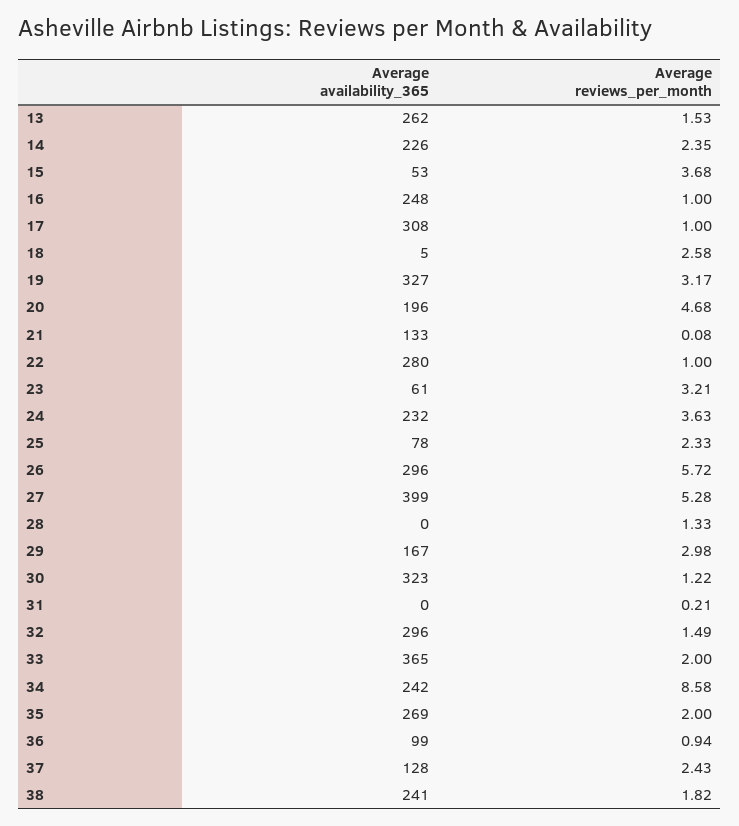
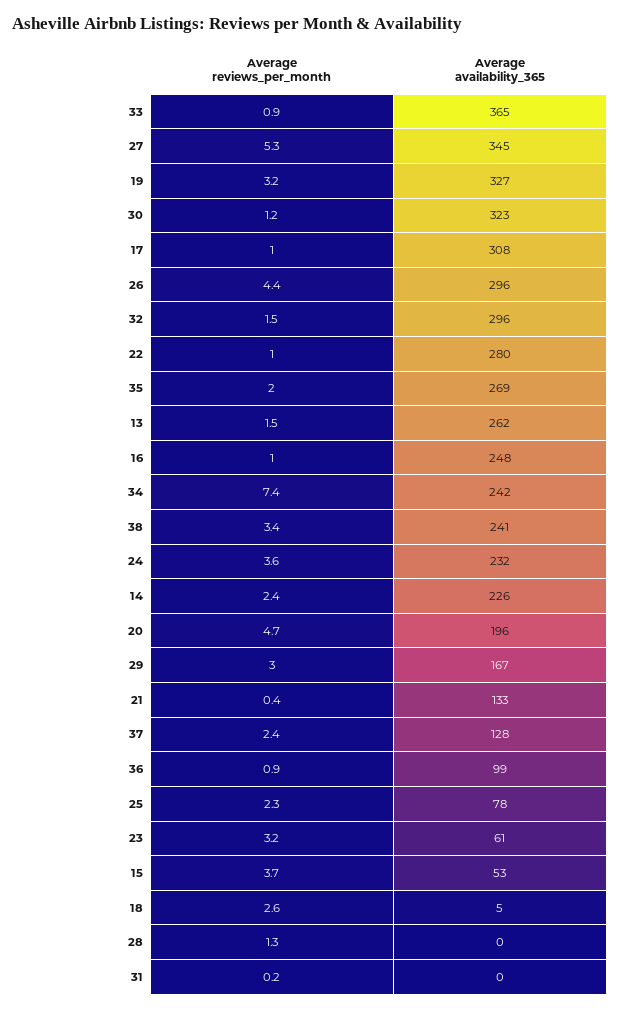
Average reviews_per_month, 21: 0.08 -> 0.4
Average reviews_per_month, 26: 5.72 -> 4.4
Average availability_365, 27: 399 -> 345
Average reviews_per_month, 33: 2 -> 0.9
Average reviews_per_month, 34: 8.58 -> 7.4
Average reviews_per_month, 38: 1.82 -> 3.4

